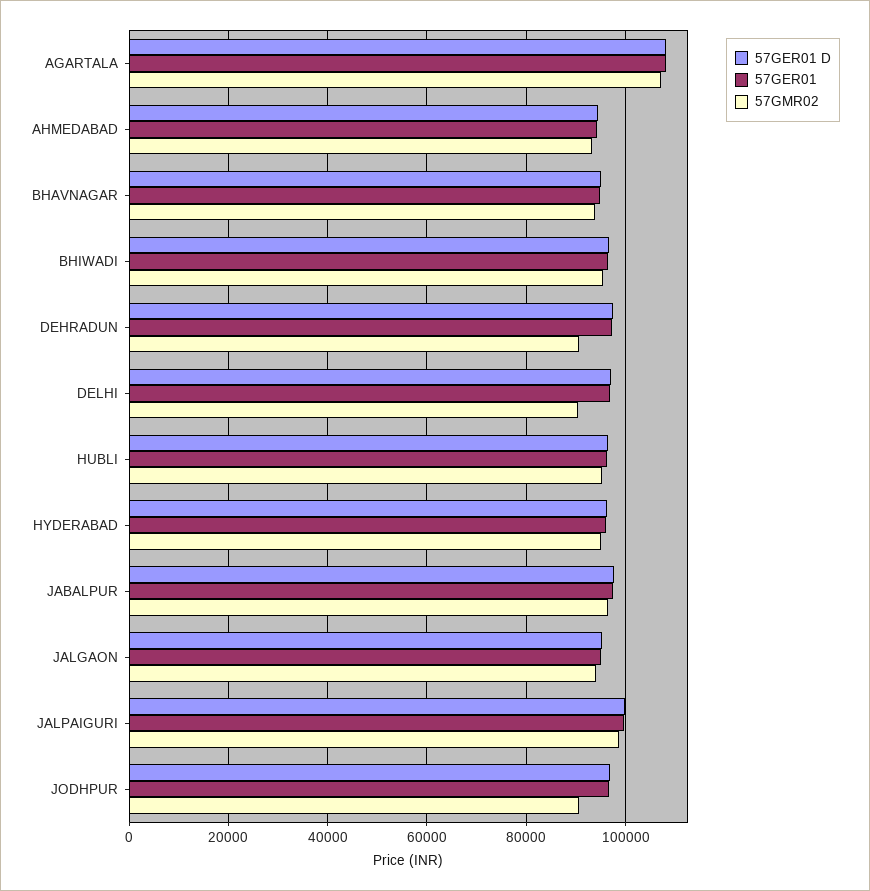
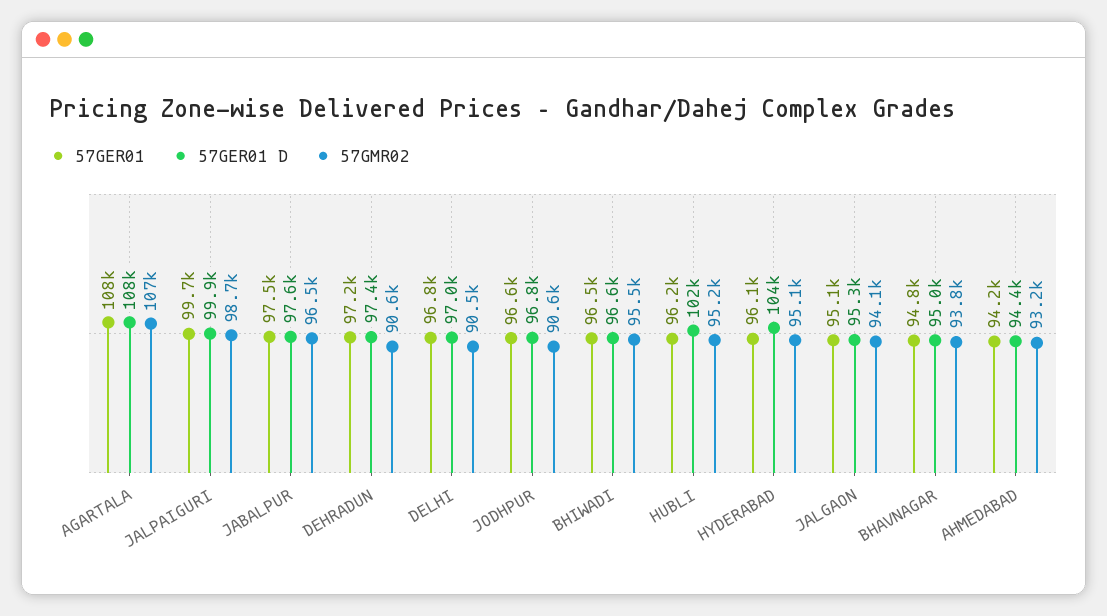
57GER01 D, HUBLI: 96000 -> 102000
57GER01 D, HYDERABAD: 96000 -> 104000

